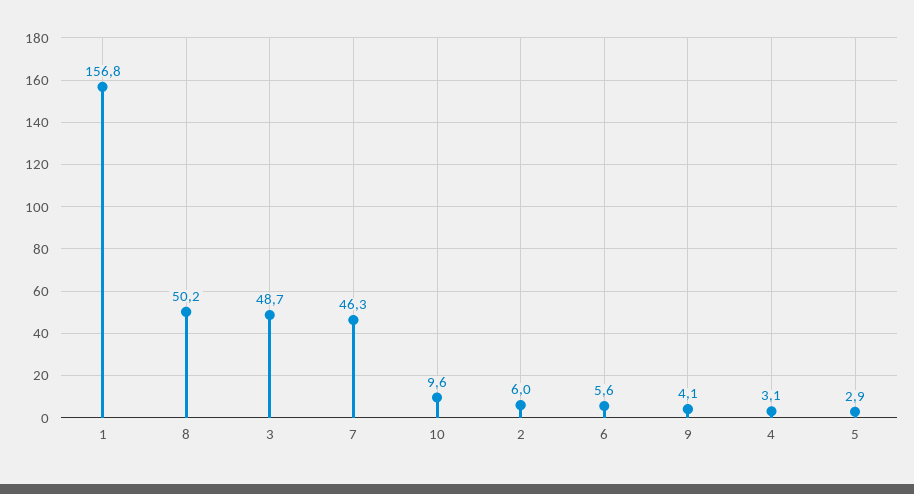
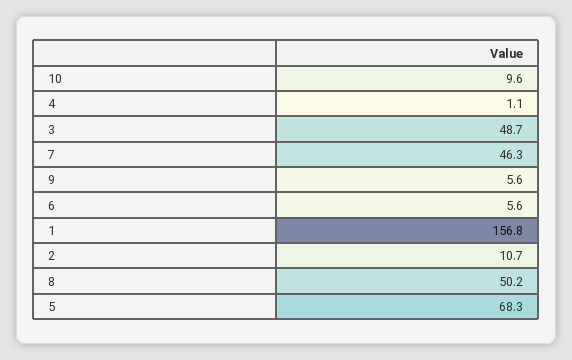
2: 6 -> 10.7
9: 4.1 -> 5.6
4: 3.1 -> 1.1
5: 2.9 -> 68.3

